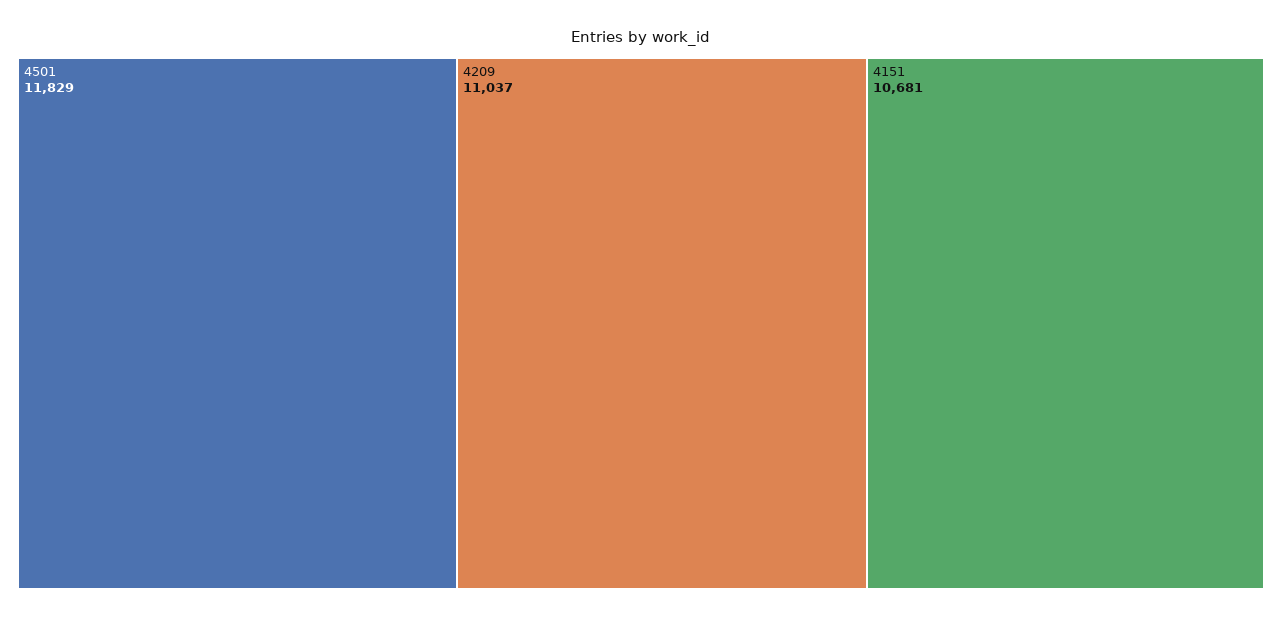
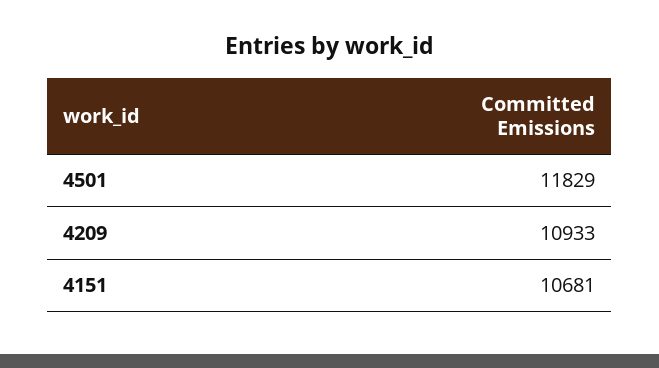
4209: 11037 -> 10933

